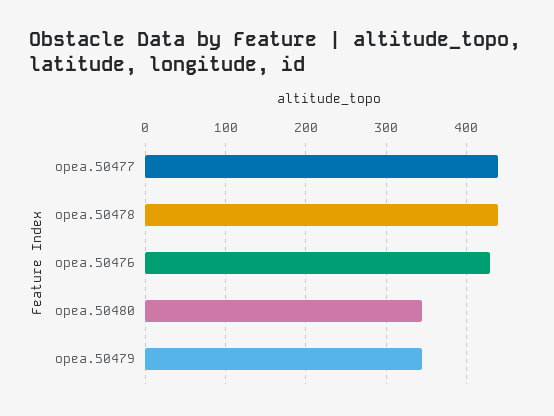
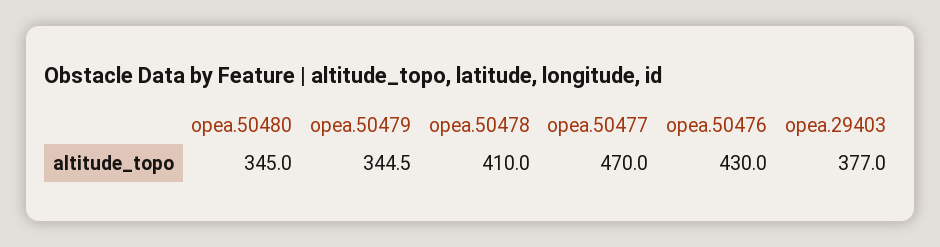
opea.50477: 440 -> 470
opea.50478: 440 -> 410
opea.29403: none -> 377

